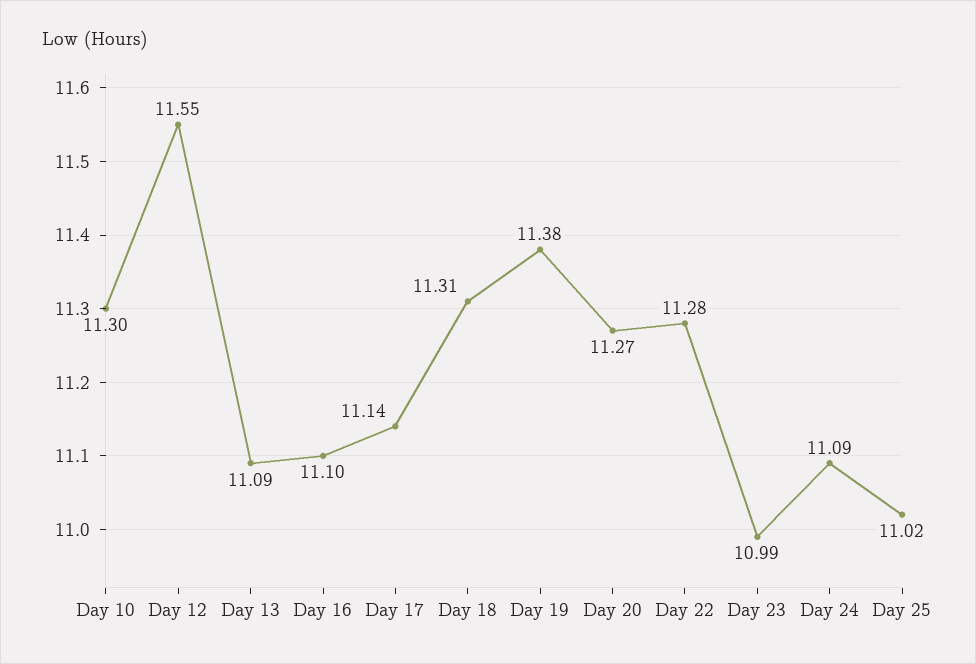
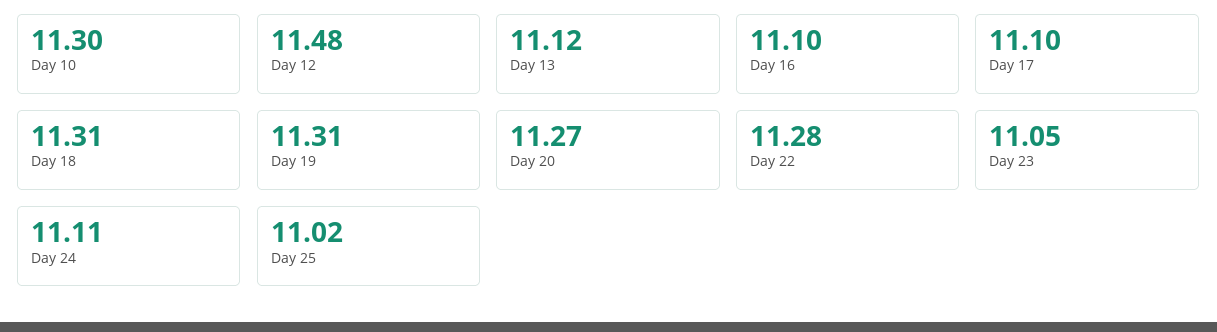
Day 12: 11.55 -> 11.48
Day 13: 11.09 -> 11.12
Day 17: 11.14 -> 11.1
Day 19: 11.38 -> 11.31
Day 23: 10.99 -> 11.05
Day 24: 11.09 -> 11.11

